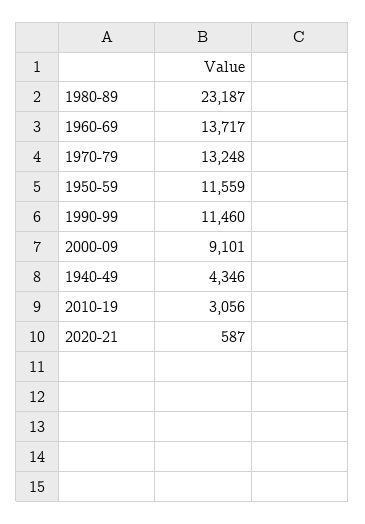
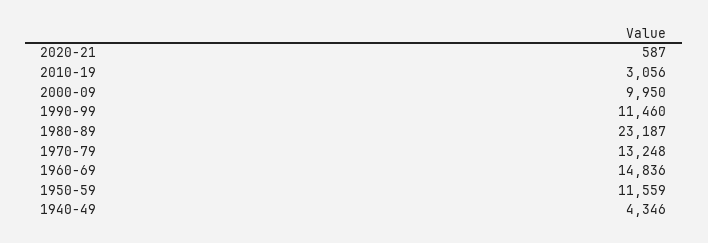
1960-69: 13717 -> 14836
2000-09: 9101 -> 9950

